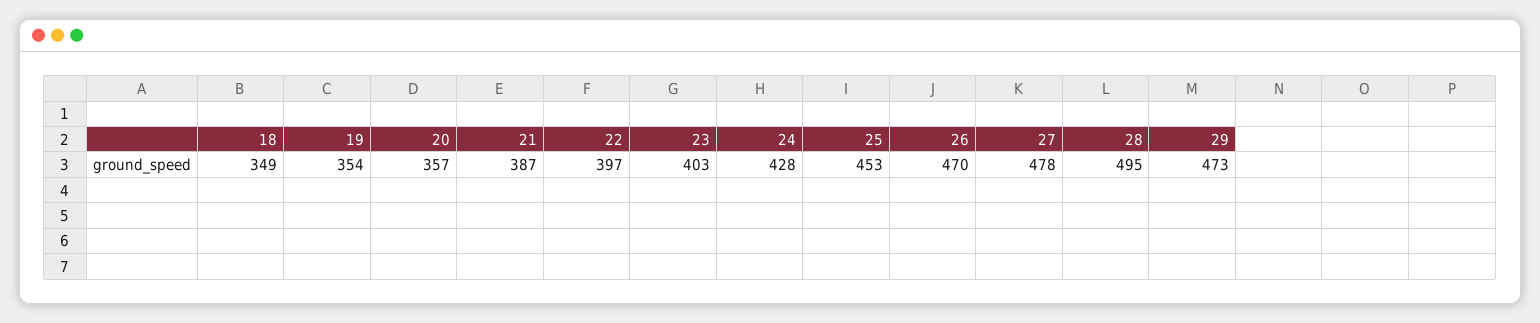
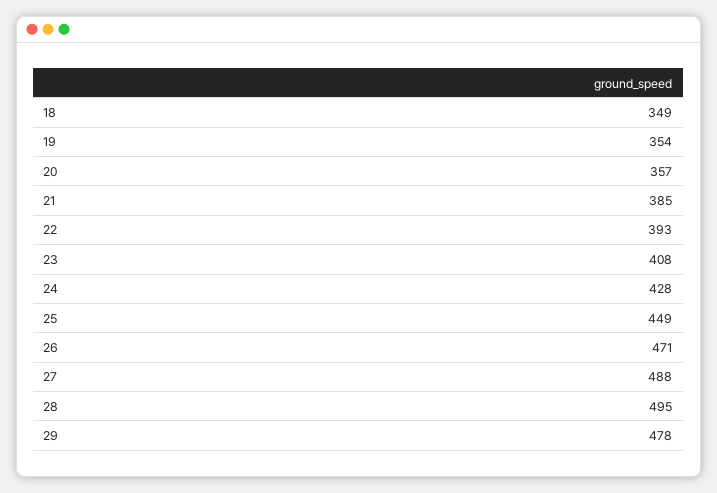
21: 387 -> 385
22: 397 -> 393
23: 403 -> 408
25: 453 -> 449
26: 470 -> 471
27: 478 -> 488
29: 473 -> 478

